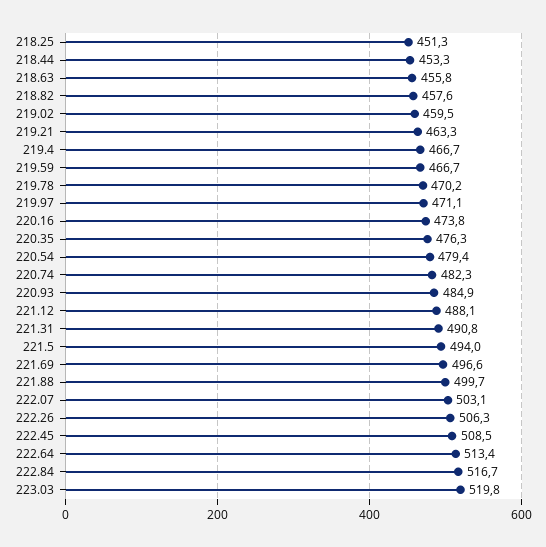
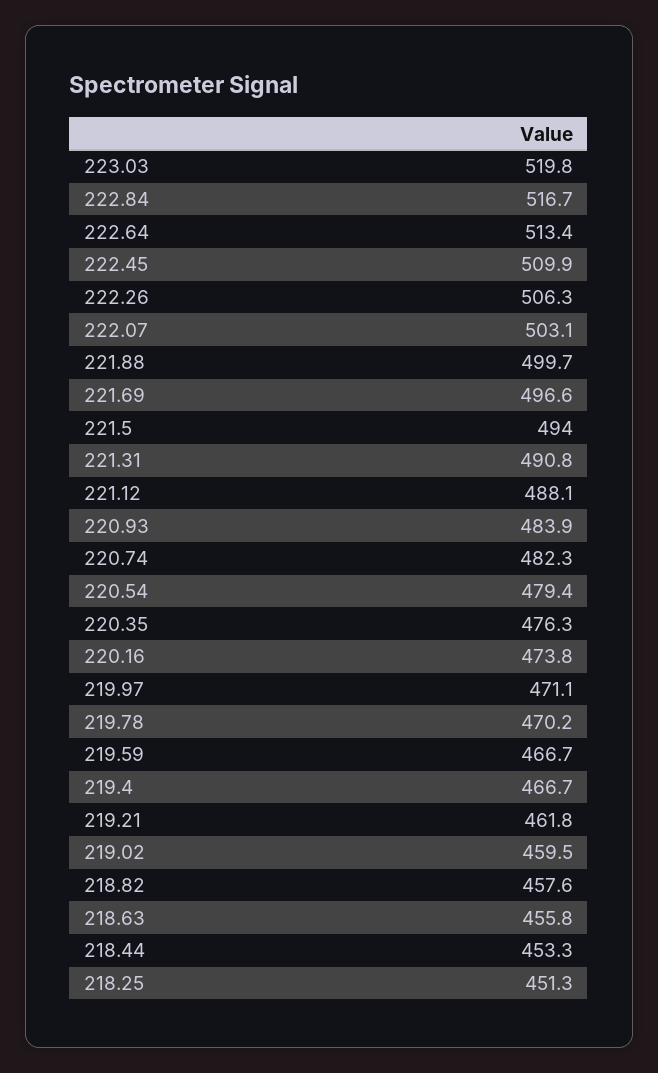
219.21: 463.3 -> 461.8
220.93: 484.9 -> 483.9
222.45: 508.5 -> 509.9

